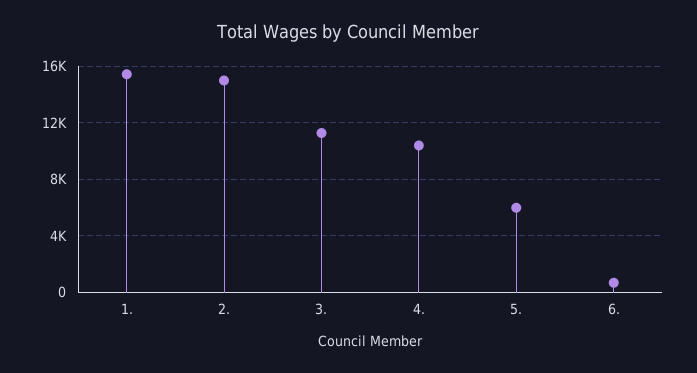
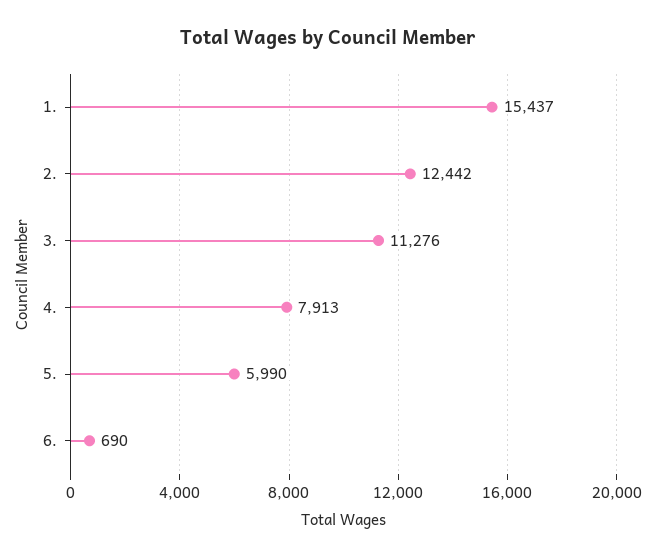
2.: 15000 -> 12442
4.: 10500 -> 7913

